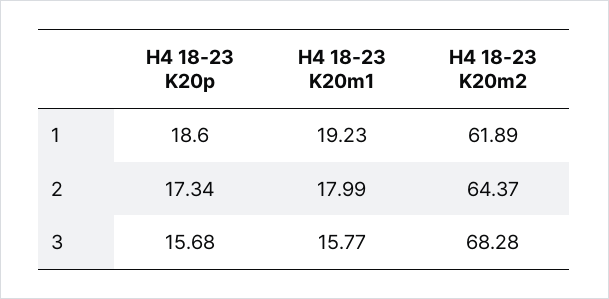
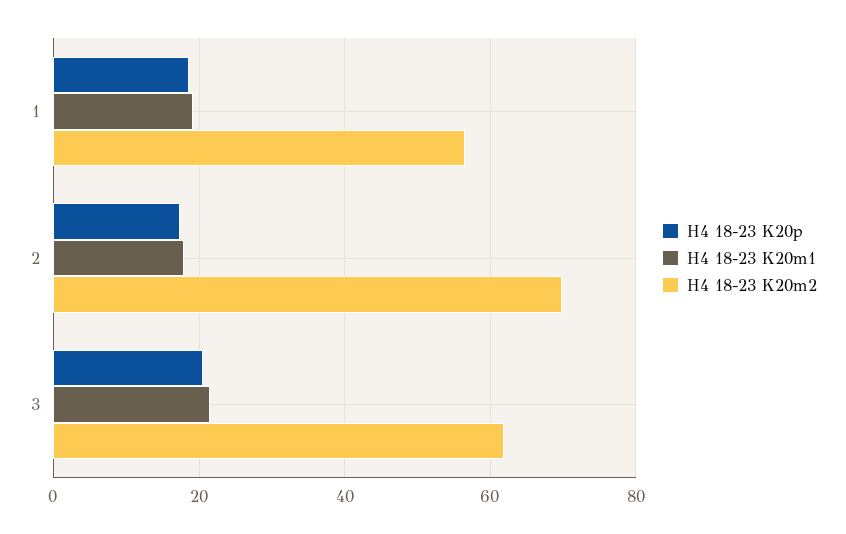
H4 18-23 K20m2, 1: 61.89 -> 56
H4 18-23 K20m2, 2: 64.37 -> 70
H4 18-23 K20p, 3: 15.68 -> 20
H4 18-23 K20m1, 3: 15.77 -> 22
H4 18-23 K20m2, 3: 68.28 -> 62

